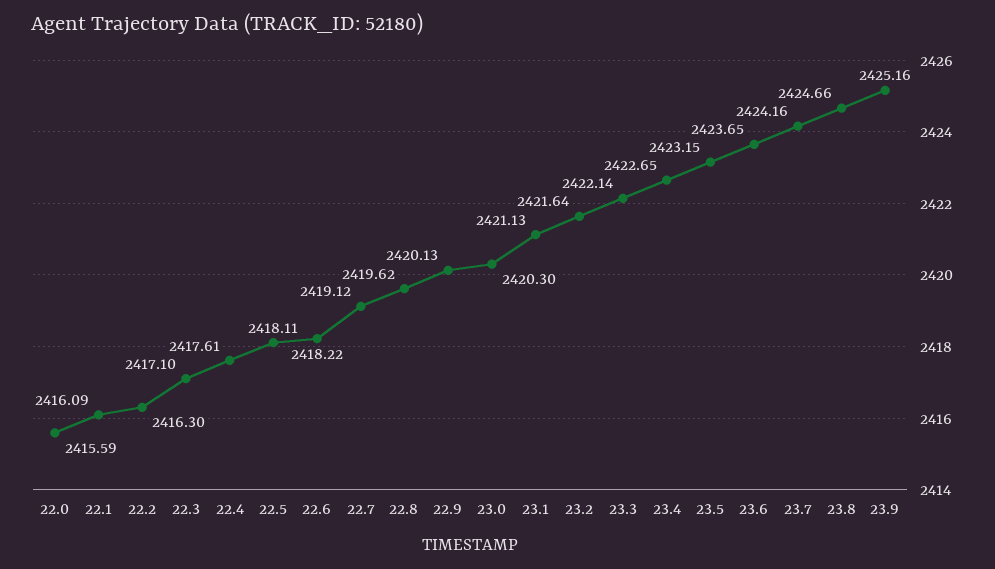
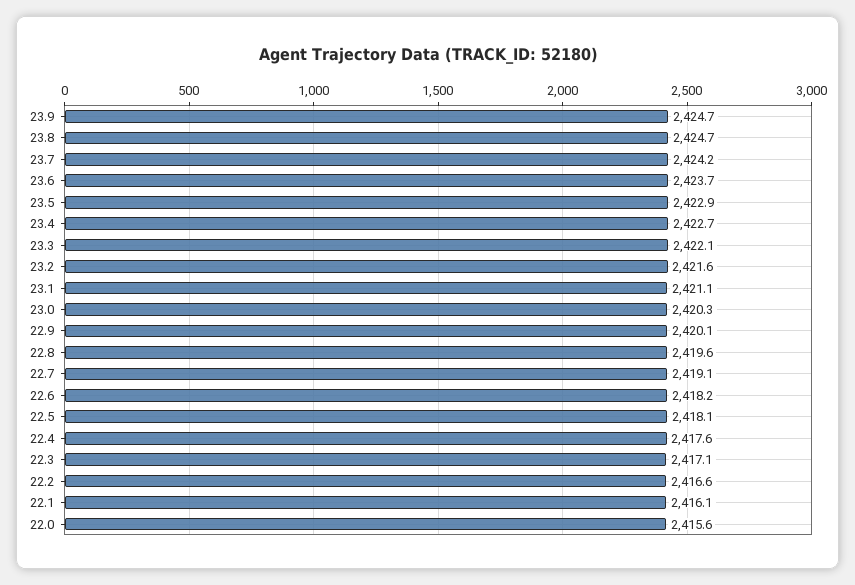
22.2: 2416.3 -> 2416.6
23.5: 2423.15 -> 2422.9
23.9: 2425.16 -> 2424.7

